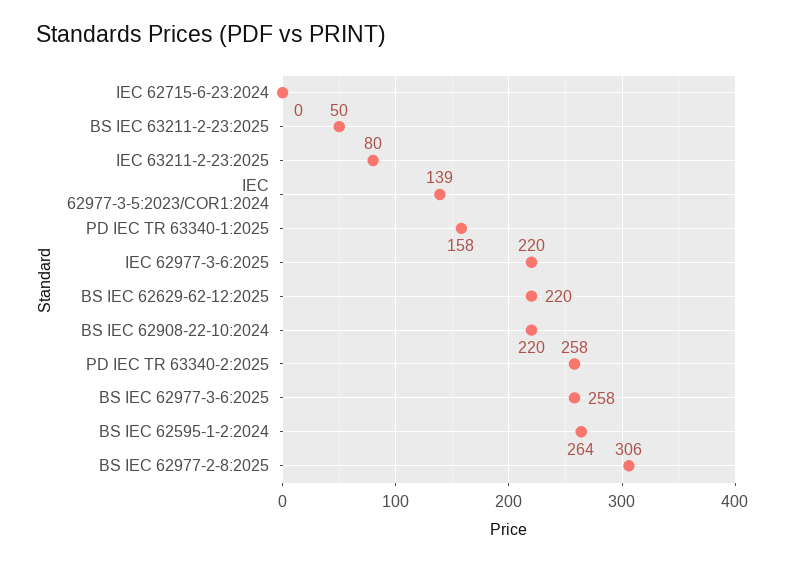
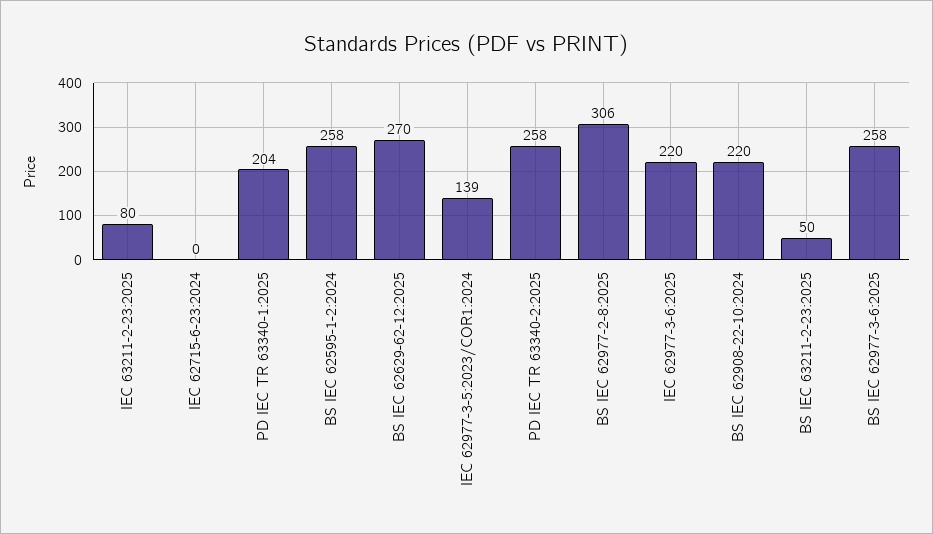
PD IEC TR 63340-1:2025: 158 -> 204
BS IEC 62629-62-12:2025: 220 -> 270
BS IEC 62595-1-2:2024: 264 -> 258

